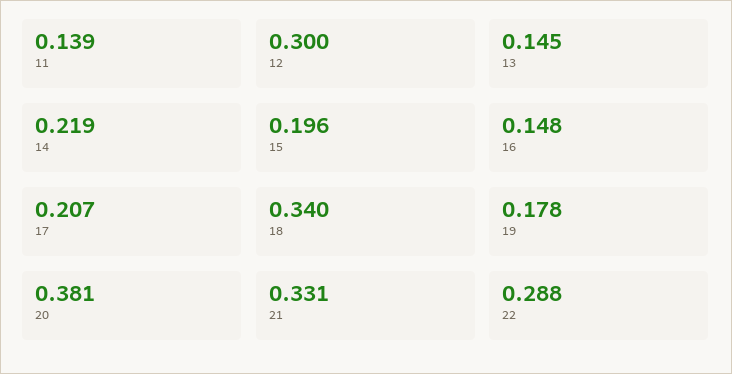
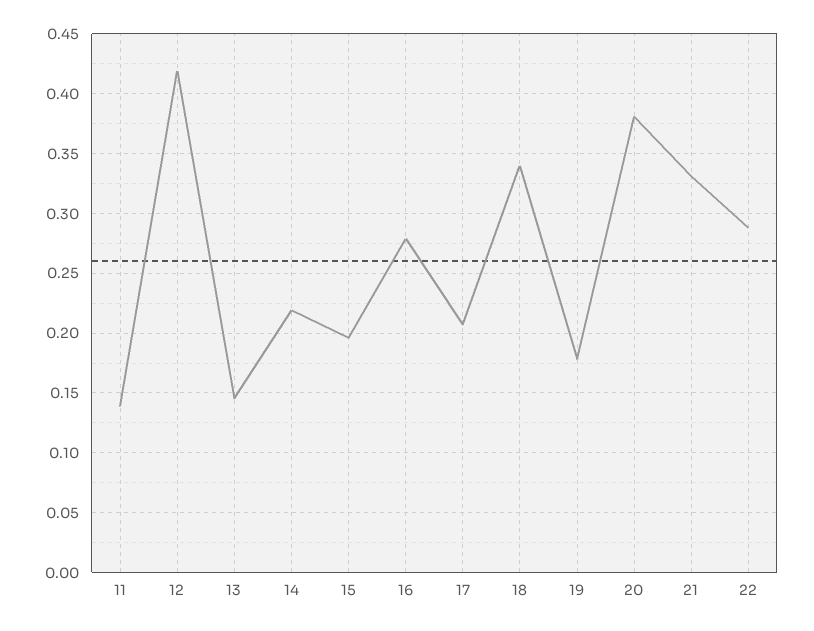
12: 0.3 -> 0.42
16: 0.148 -> 0.28

